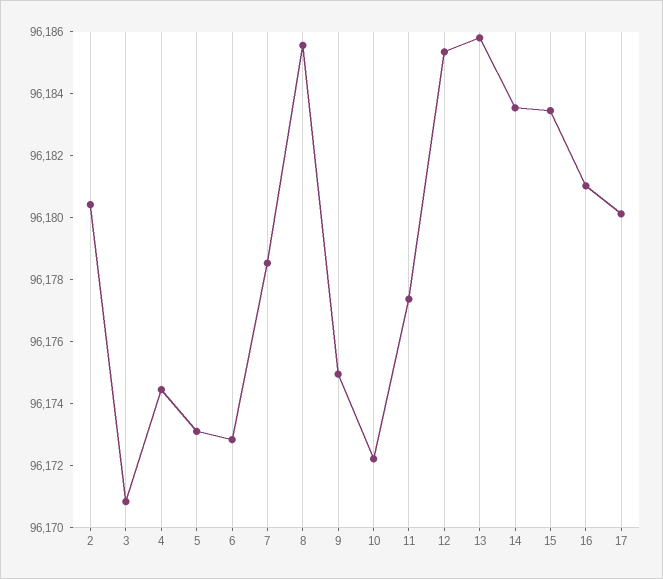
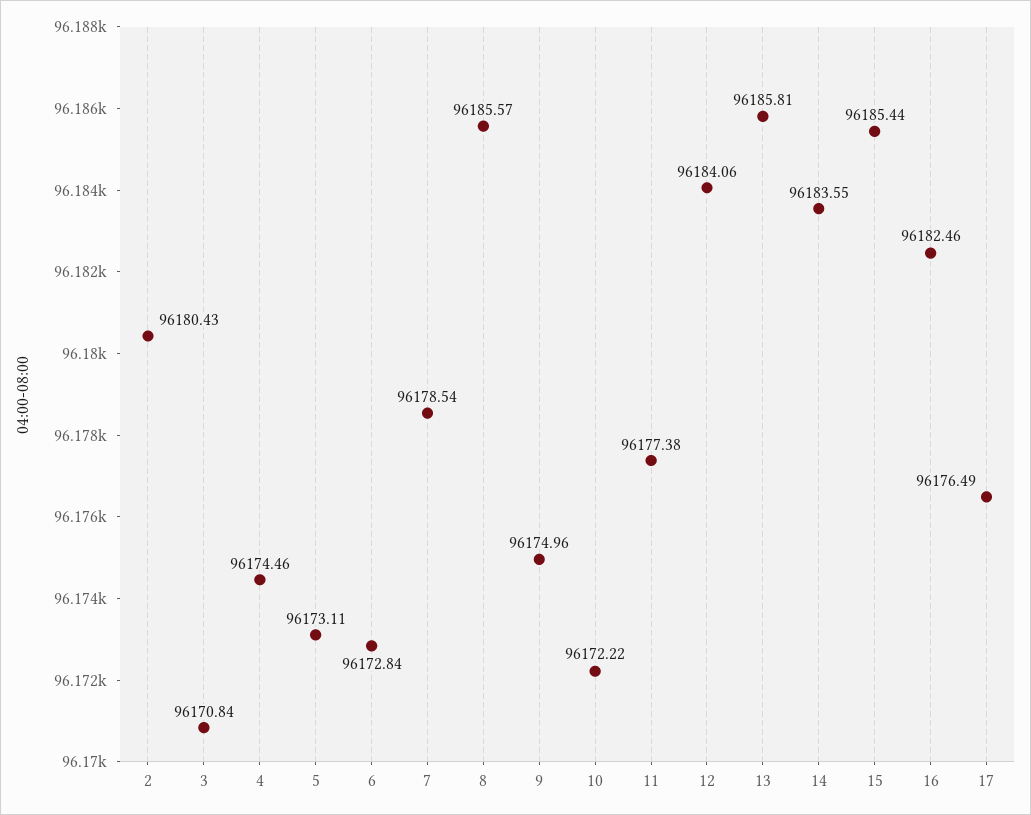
12: 96185.5 -> 96184.06
15: 96183.5 -> 96185.44
16: 96181 -> 96182.46
17: 96180 -> 96176.49

